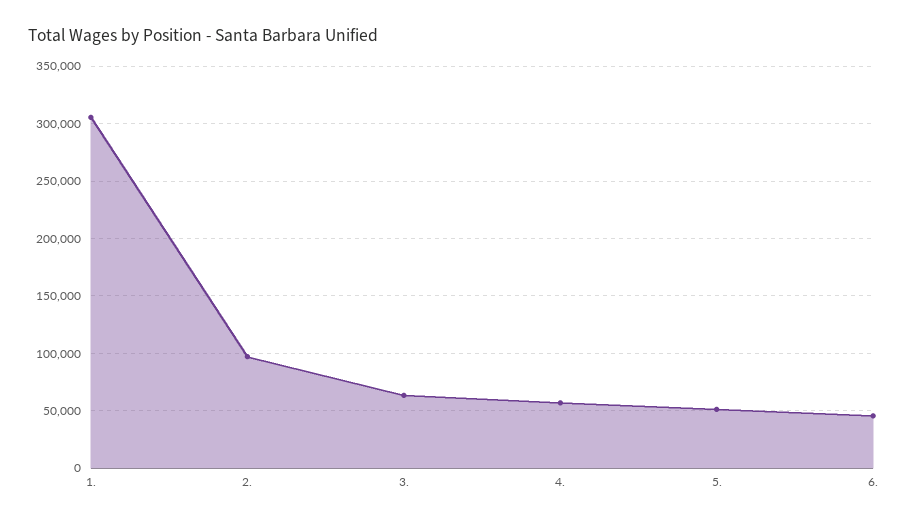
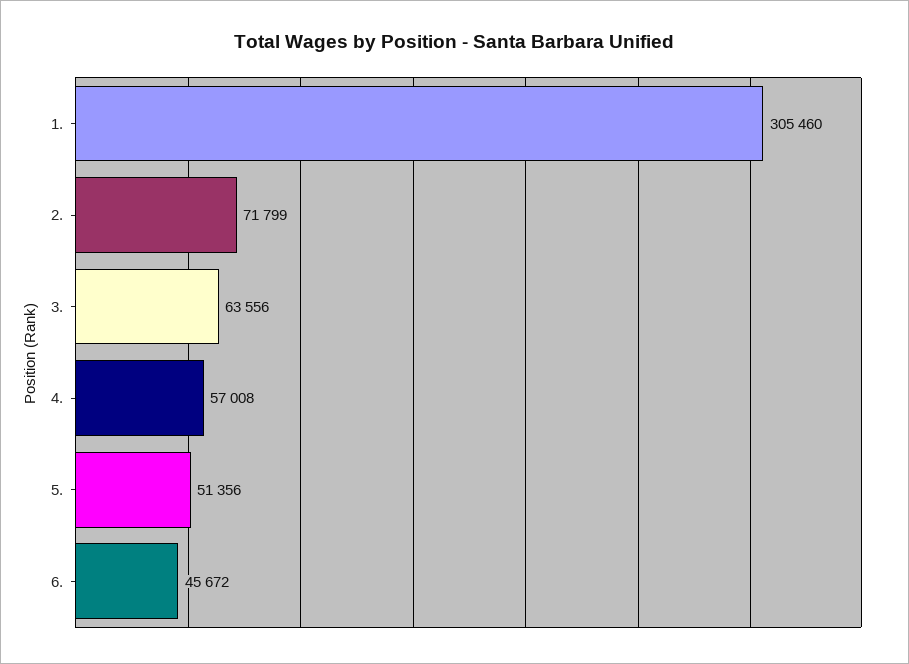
2.: 100000 -> 71799

